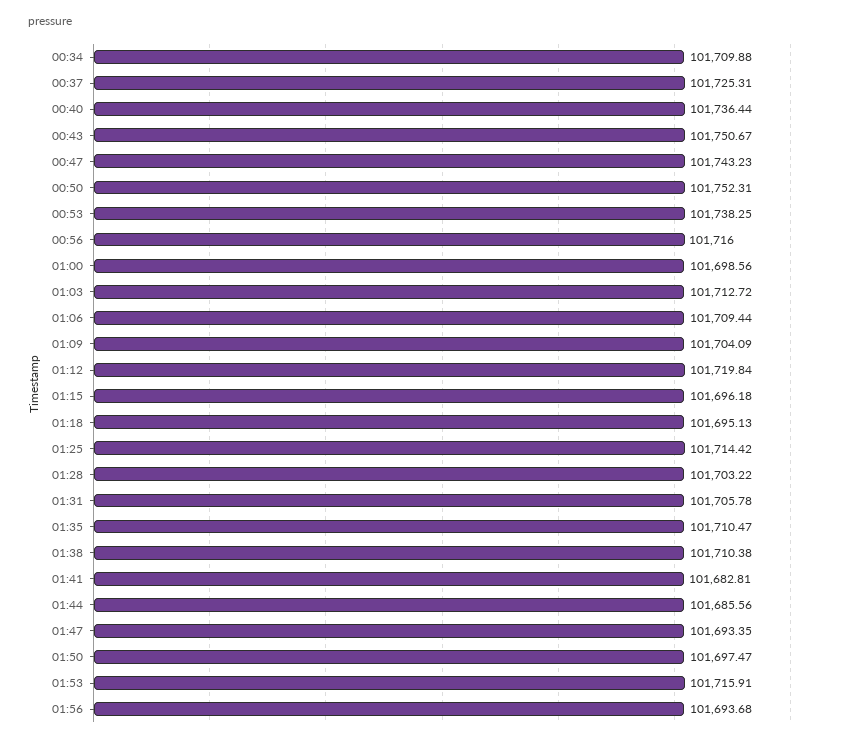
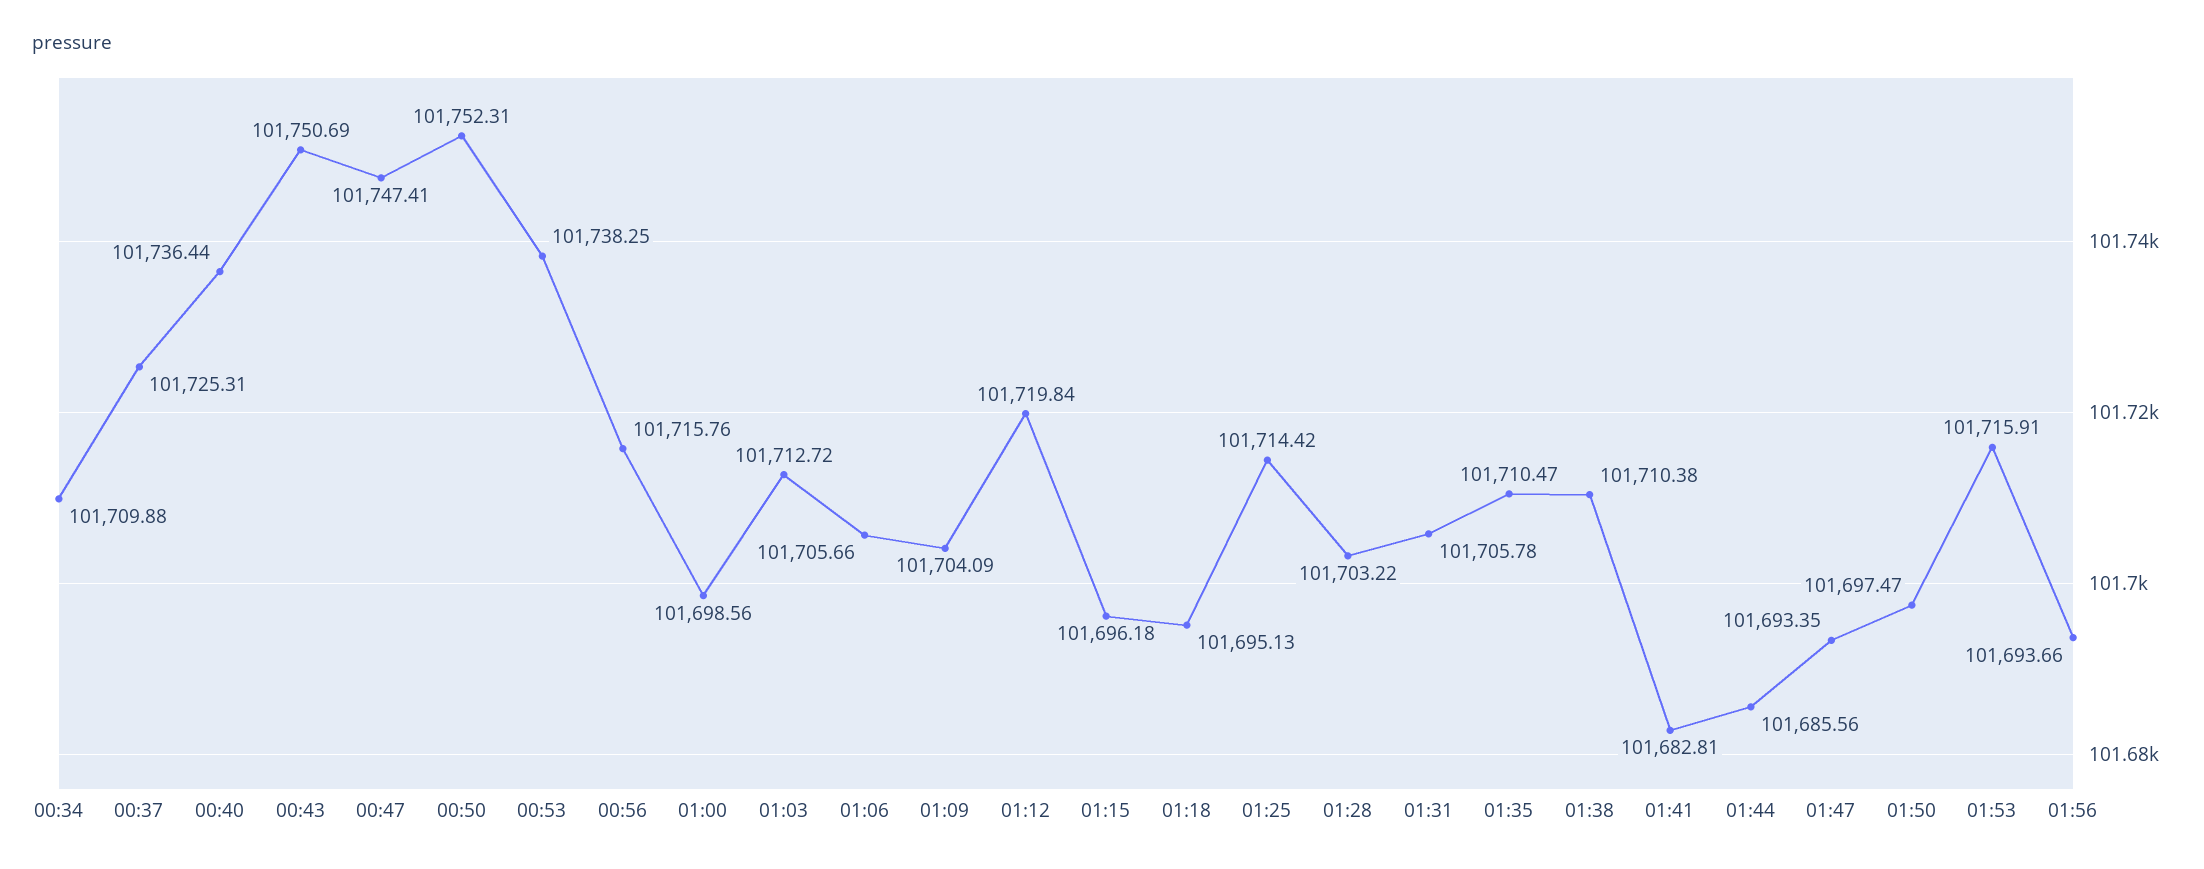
00:43: 101750.67 -> 101750.69
00:47: 101743.23 -> 101747.41
00:56: 101716 -> 101715.76
01:06: 101709.44 -> 101705.66
01:56: 101693.68 -> 101693.66

